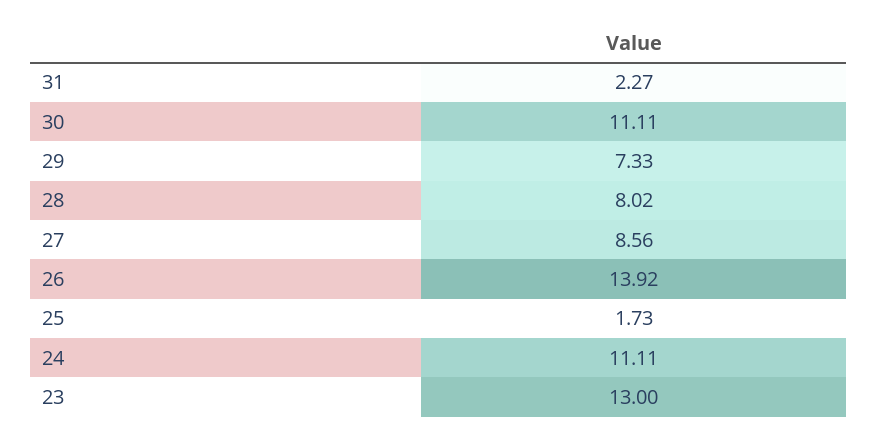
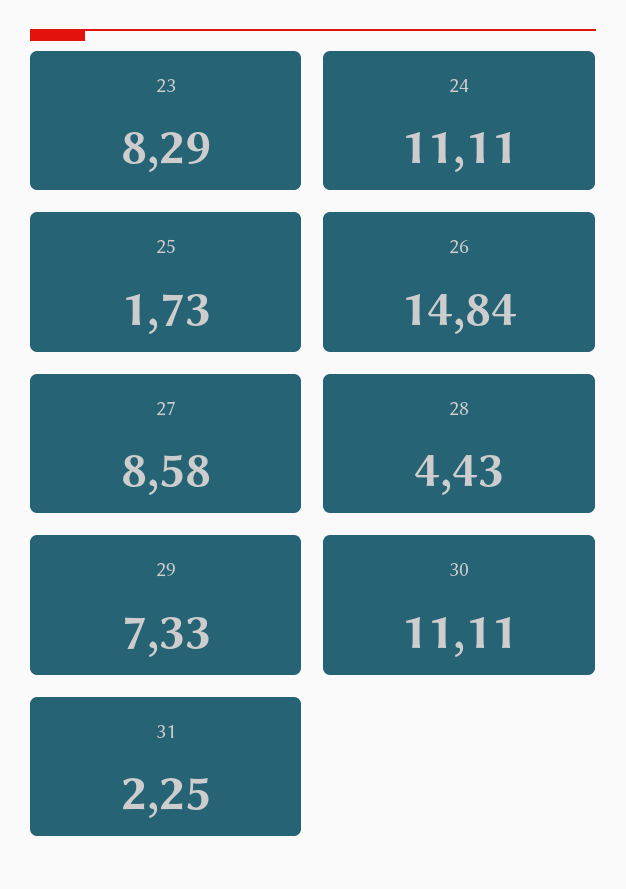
31: 2.27 -> 2.25
28: 8.02 -> 4.43
27: 8.56 -> 8.58
26: 13.92 -> 14.84
23: 13 -> 8.29

